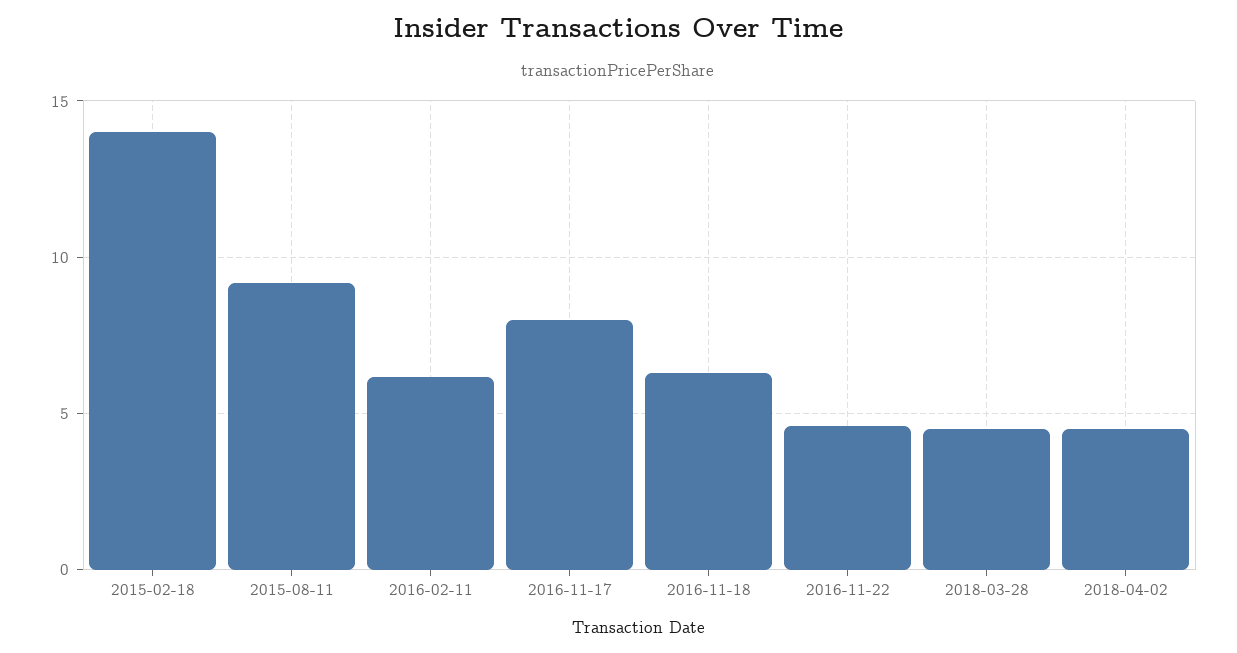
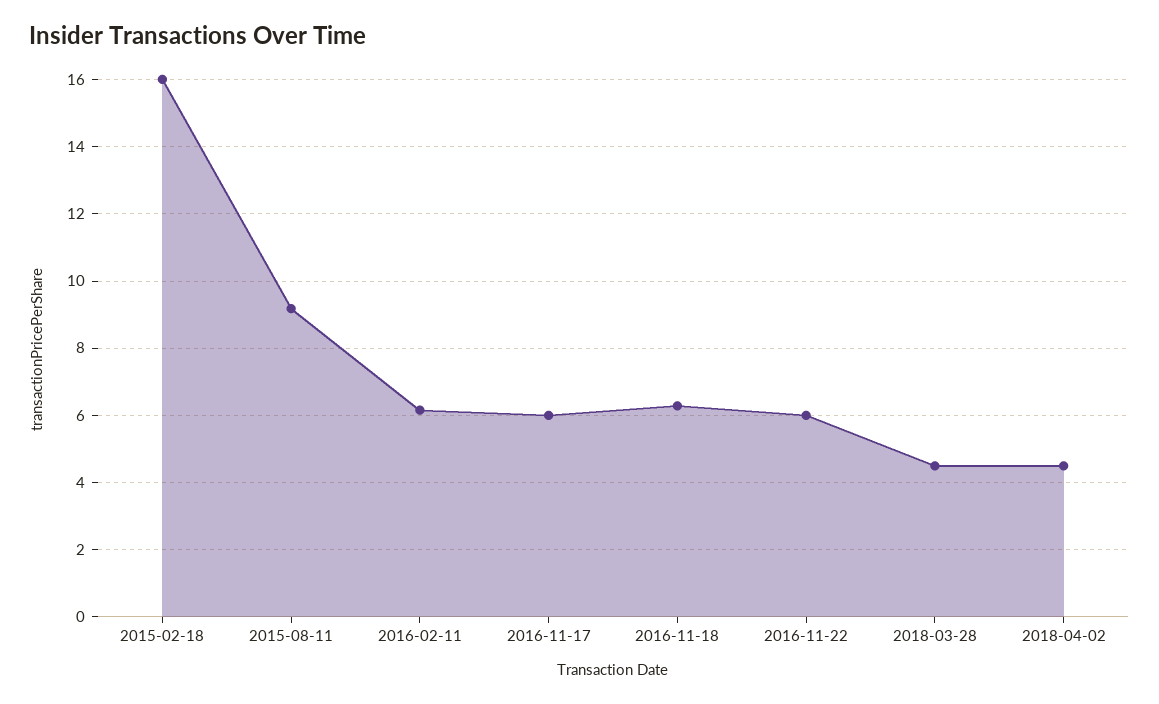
2015-02-18: 14 -> 16
2016-11-17: 8 -> 6
2016-11-22: 4.5 -> 6

